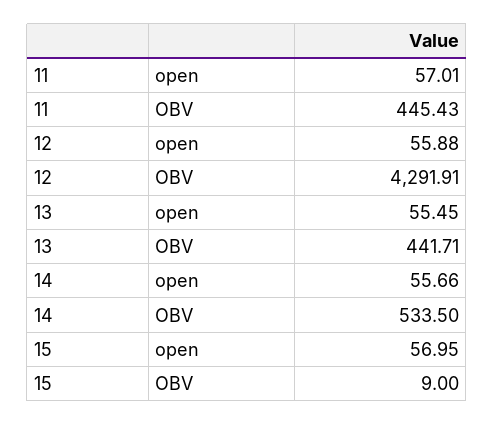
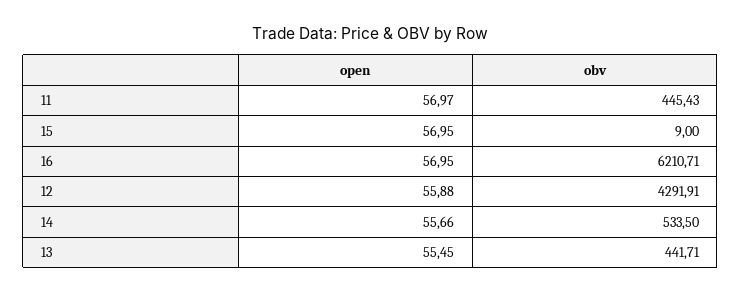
11, open: 57.01 -> 56.97
16, open: none -> 56.95
16, OBV: none -> 6210.71

